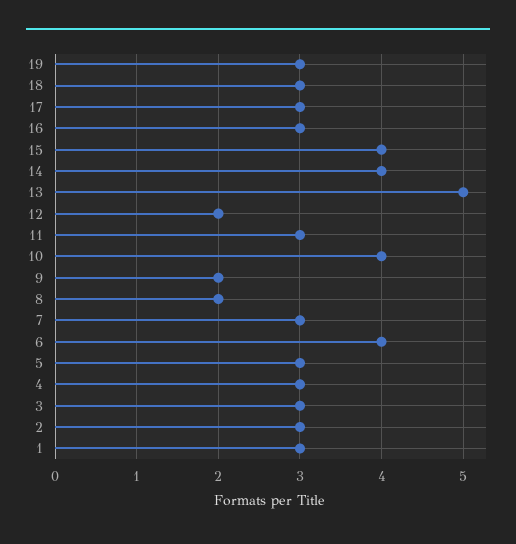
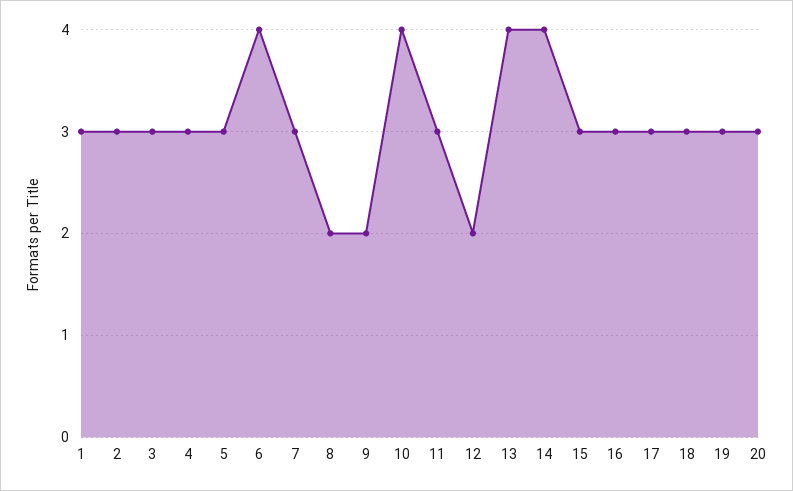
15: 4 -> 3
13: 5 -> 4
20: none -> 3

